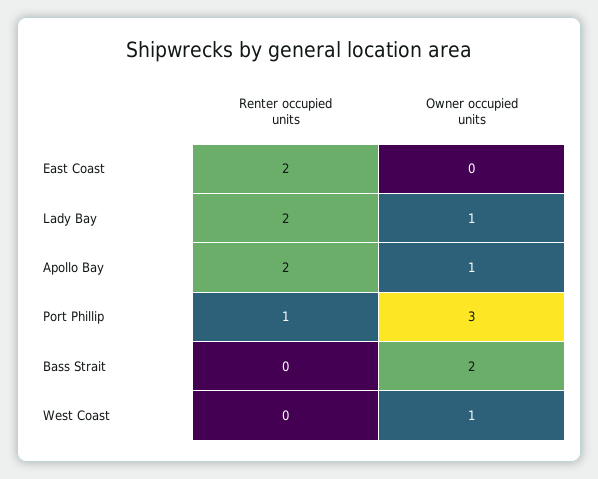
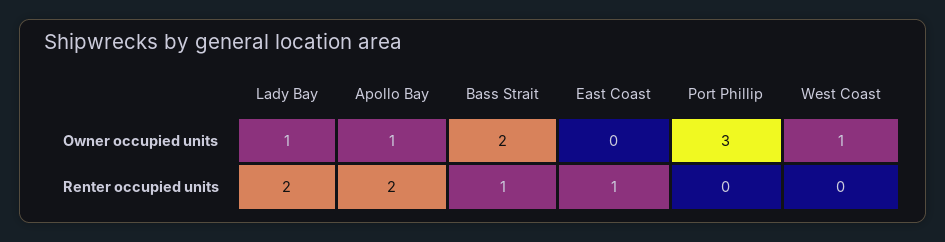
Renter occupied units, East Coast: 2 -> 1
Renter occupied units, Port Phillip: 1 -> 0
Renter occupied units, Bass Strait: 0 -> 1

